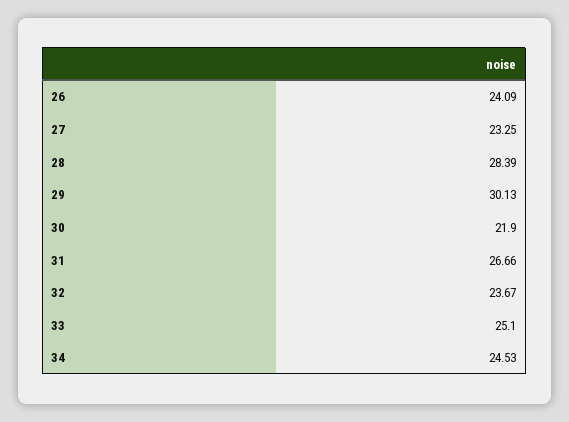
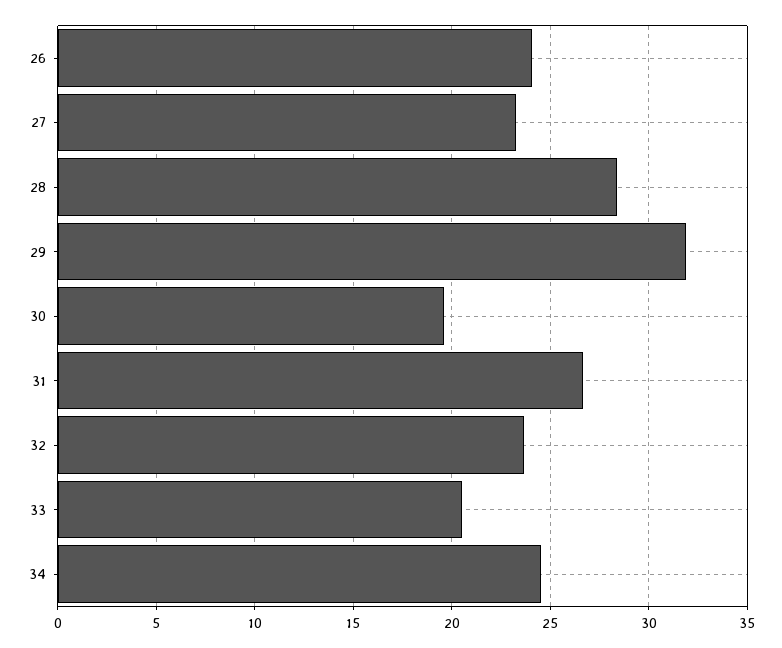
29: 30.13 -> 32
30: 21.9 -> 19.5
33: 25.1 -> 20.5

